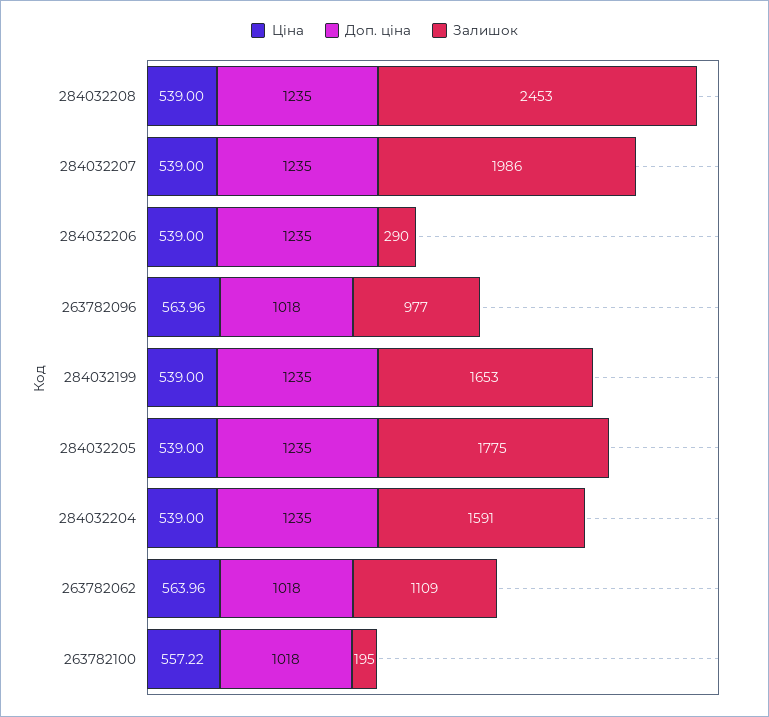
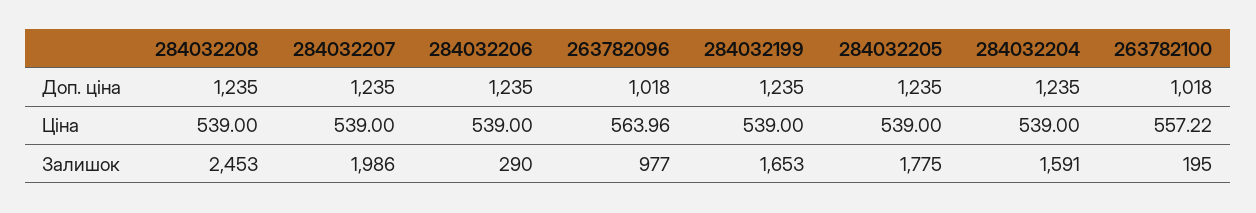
Ціна, 263782062: 563.96 -> none
Доп. ціна, 263782062: 1018 -> none
Залишок, 263782062: 1109 -> none

